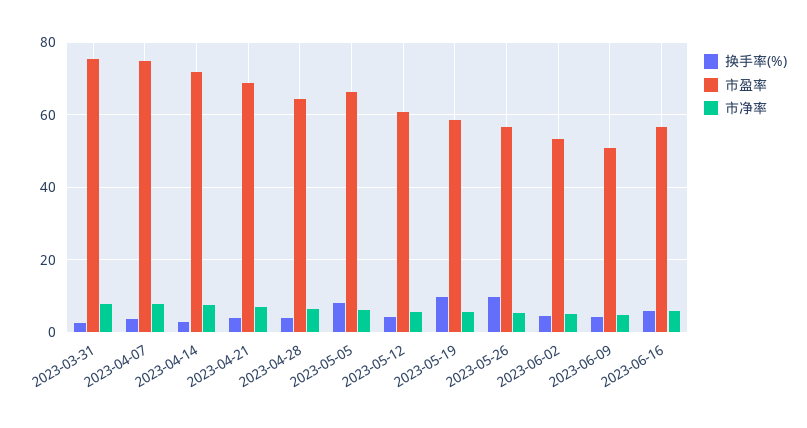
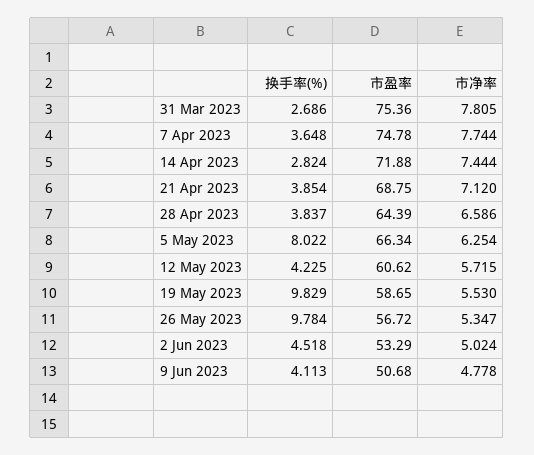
换手率(%), 2023-06-16: 6 -> none
市盈率, 2023-06-16: 56 -> none
市净率, 2023-06-16: 6 -> none

